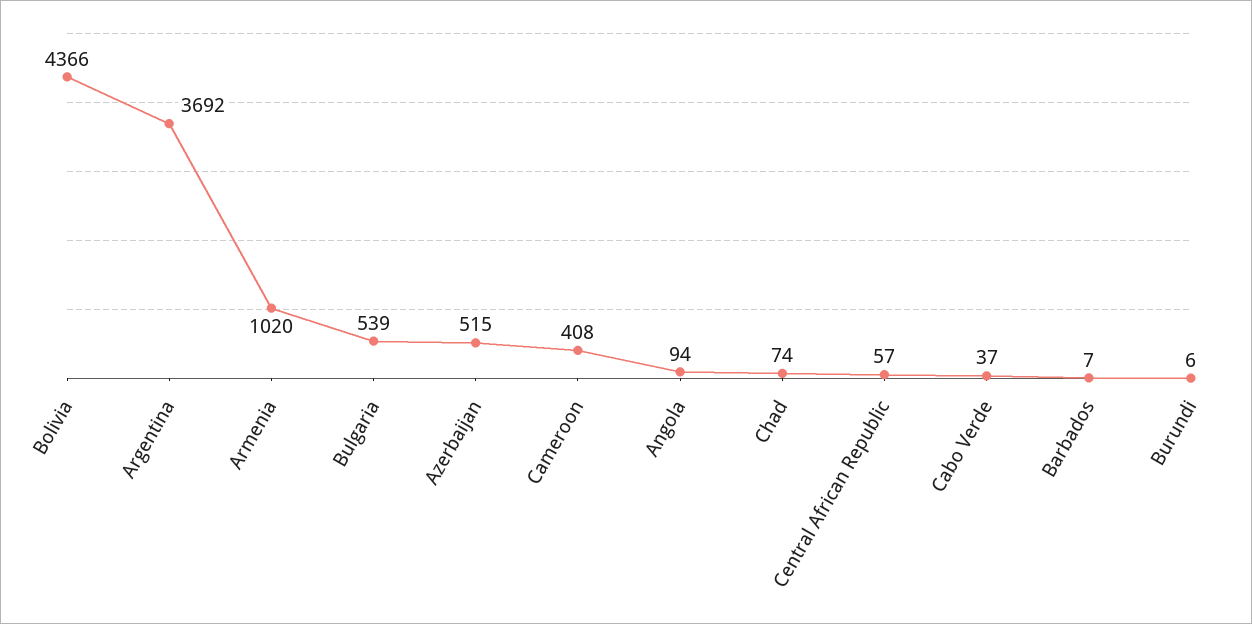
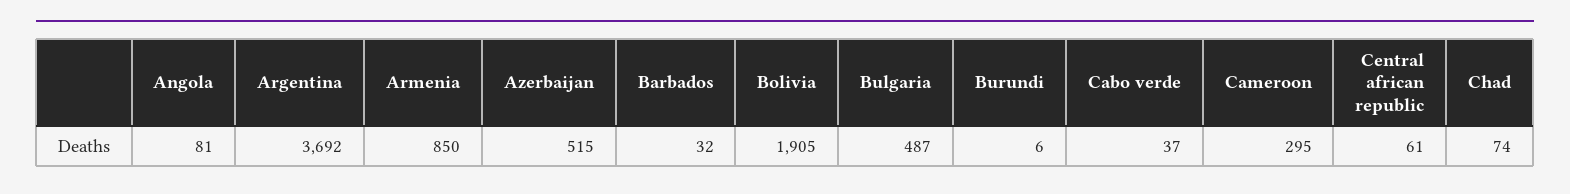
Bolivia: 4366 -> 1905
Armenia: 1020 -> 850
Bulgaria: 539 -> 487
Cameroon: 408 -> 295
Angola: 94 -> 81
Central African Republic: 57 -> 61
Barbados: 7 -> 32

